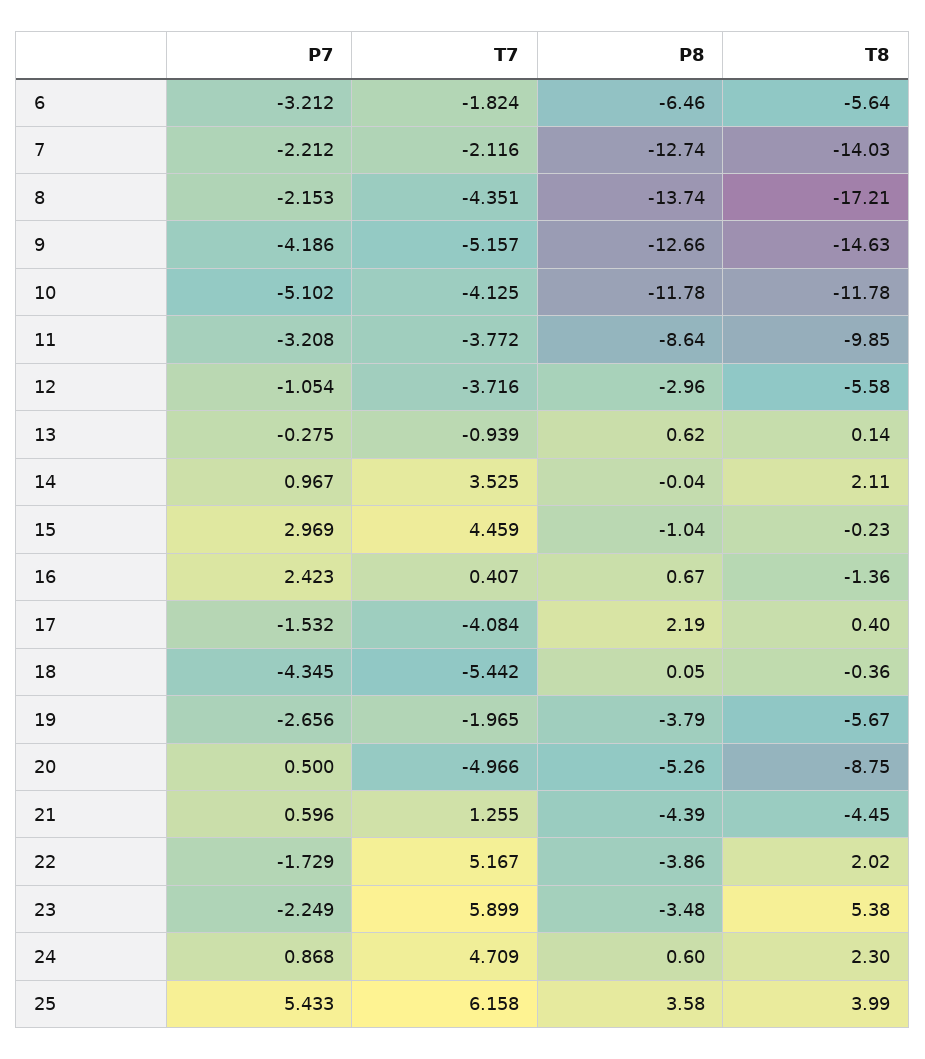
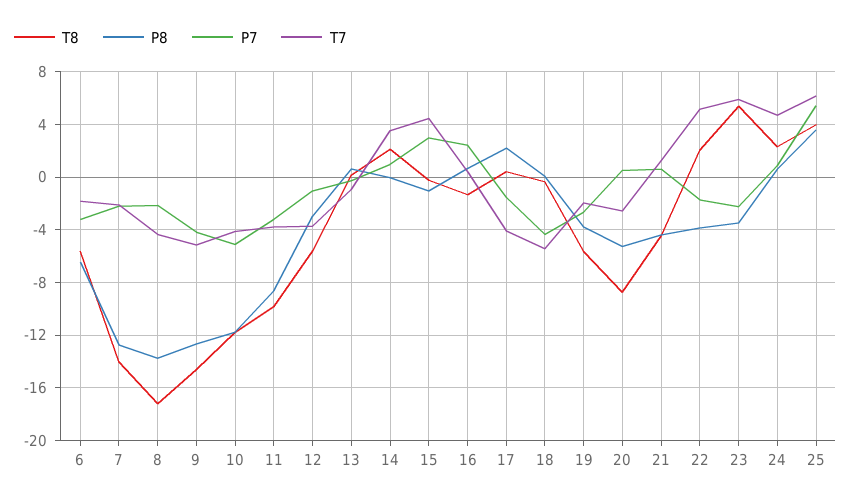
T7, 20: -4.966 -> -2.5

